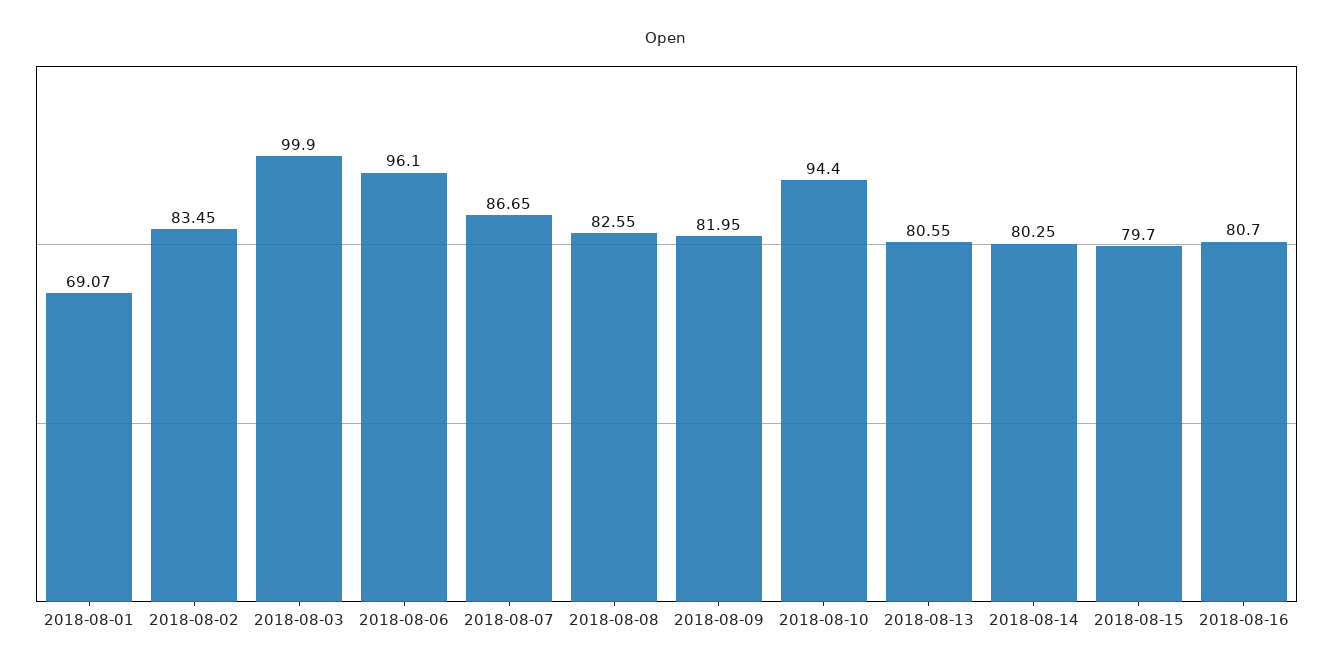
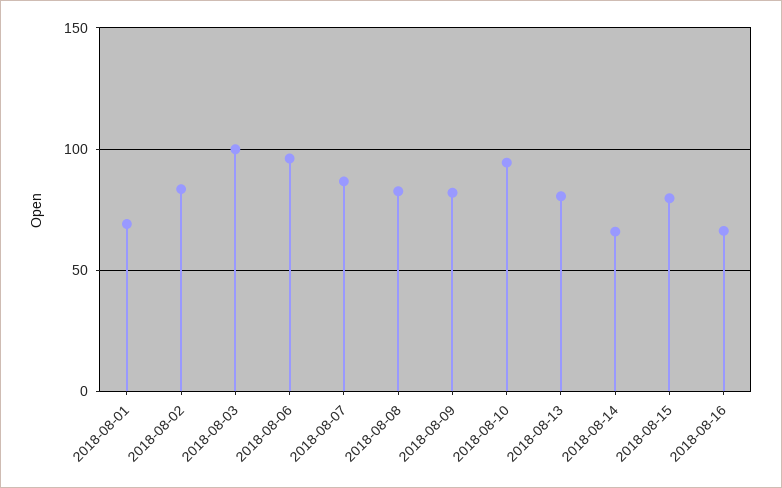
2018-08-14: 80.25 -> 65
2018-08-16: 80.7 -> 65

